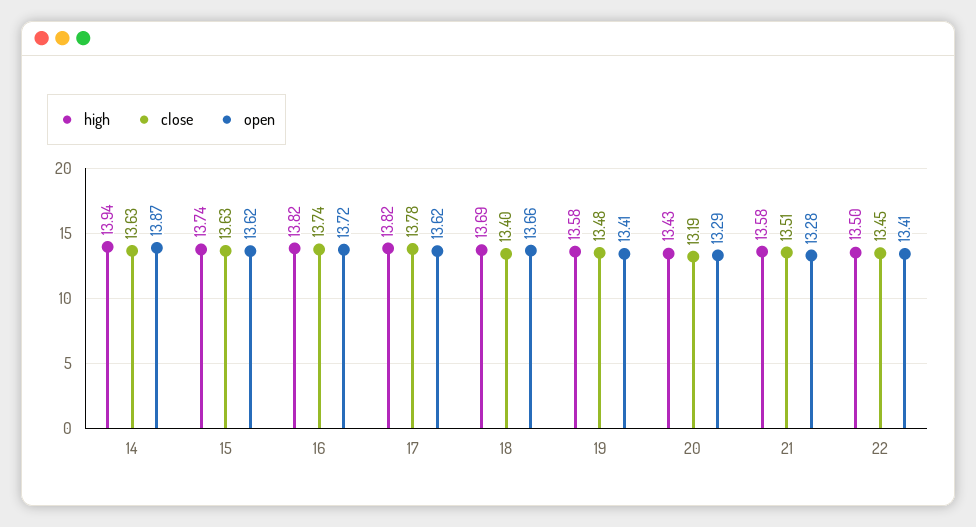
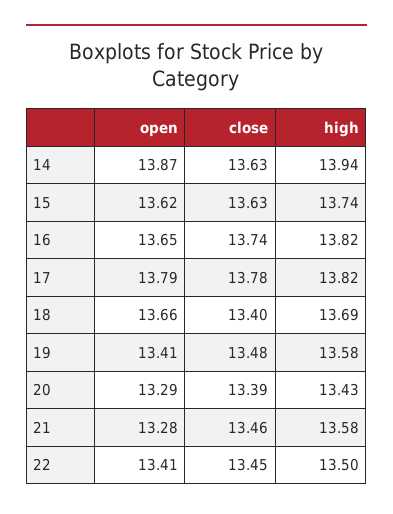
open, 16: 13.72 -> 13.65
open, 17: 13.62 -> 13.79
close, 20: 13.19 -> 13.39
close, 21: 13.51 -> 13.46

